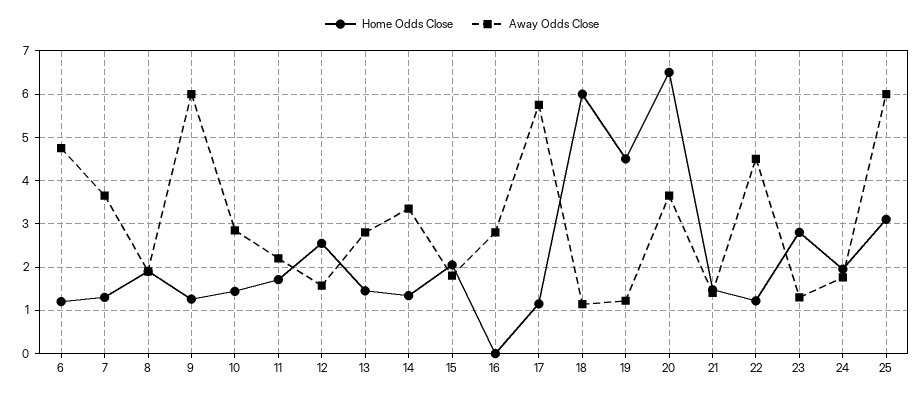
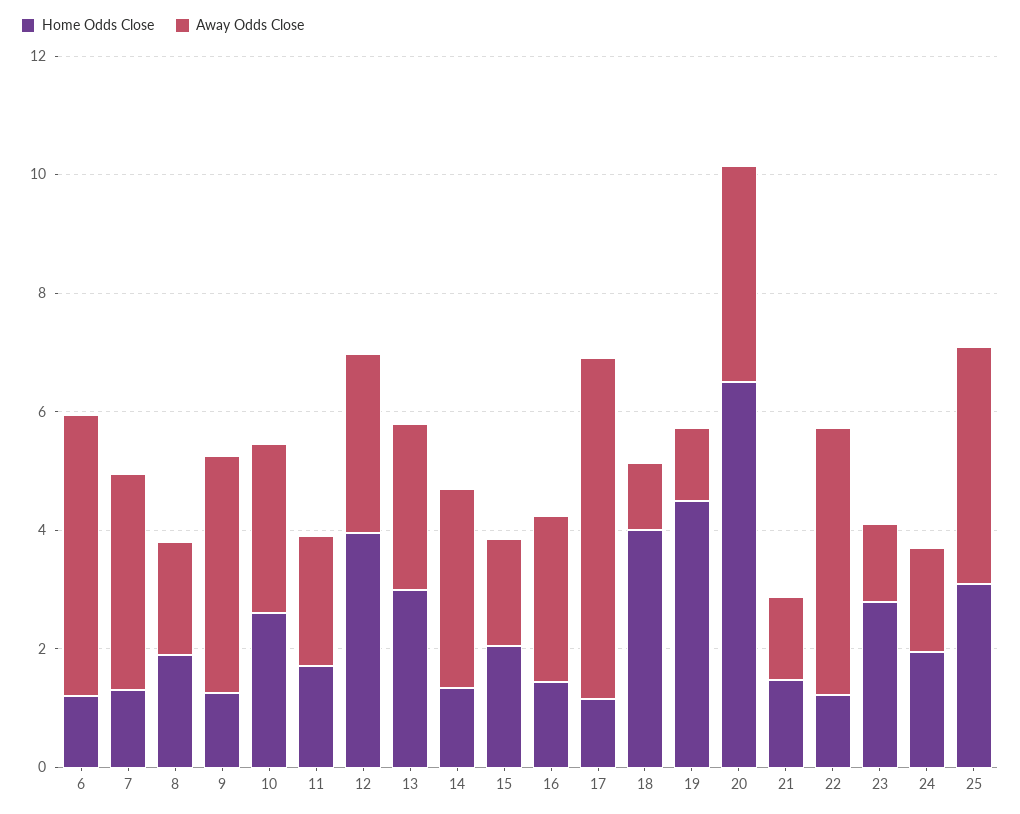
Away Odds Close, 9: 6 -> 4
Home Odds Close, 10: 1.4 -> 2.5
Home Odds Close, 12: 2.6 -> 4
Away Odds Close, 12: 1.6 -> 3
Home Odds Close, 13: 1.4 -> 3
Home Odds Close, 16: 0 -> 1.5
Home Odds Close, 18: 6 -> 4
Away Odds Close, 25: 6 -> 4

